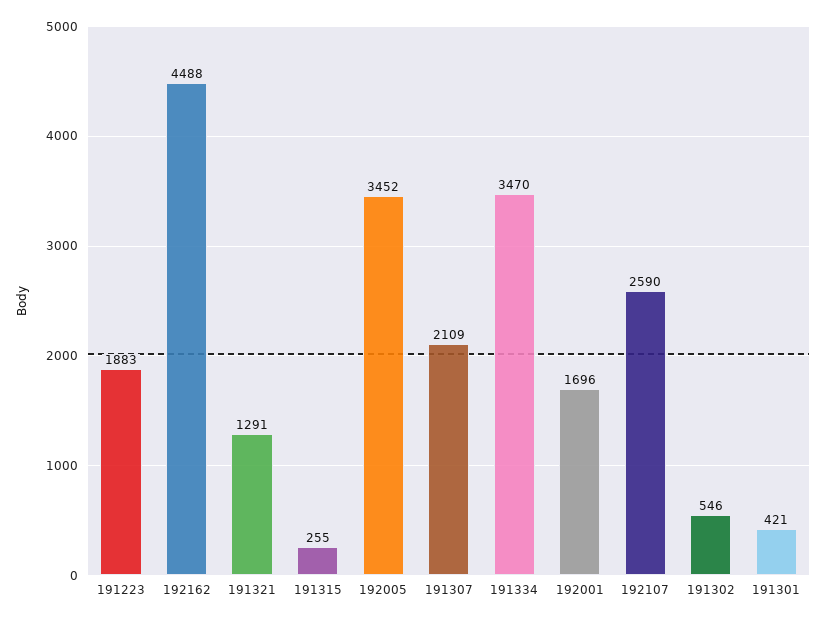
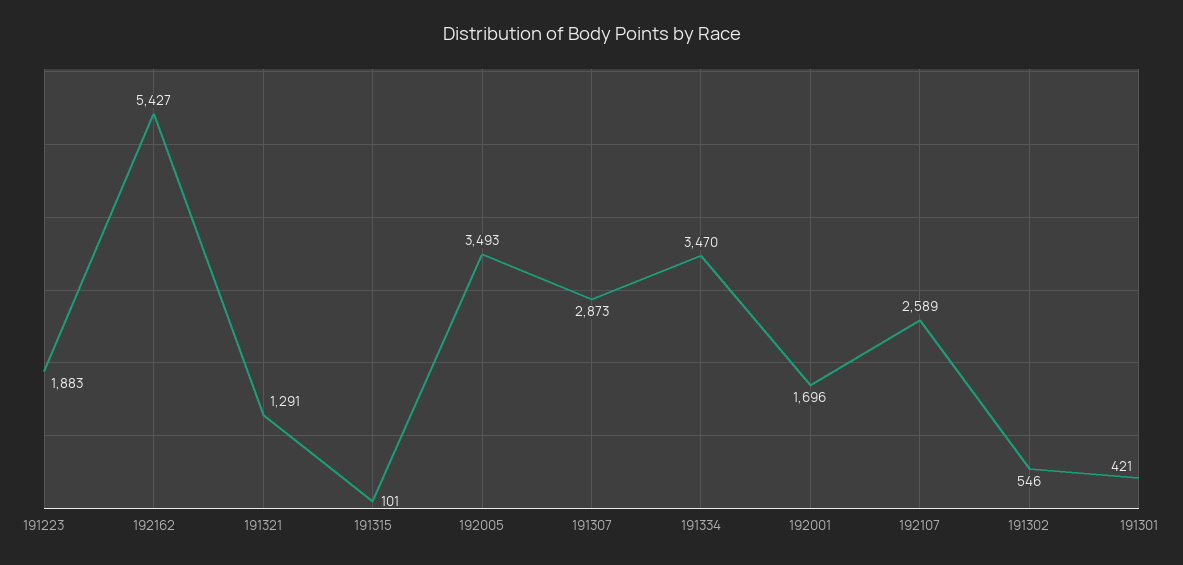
192162: 4488 -> 5427
191315: 255 -> 101
192005: 3452 -> 3493
191307: 2109 -> 2873
192107: 2590 -> 2589

